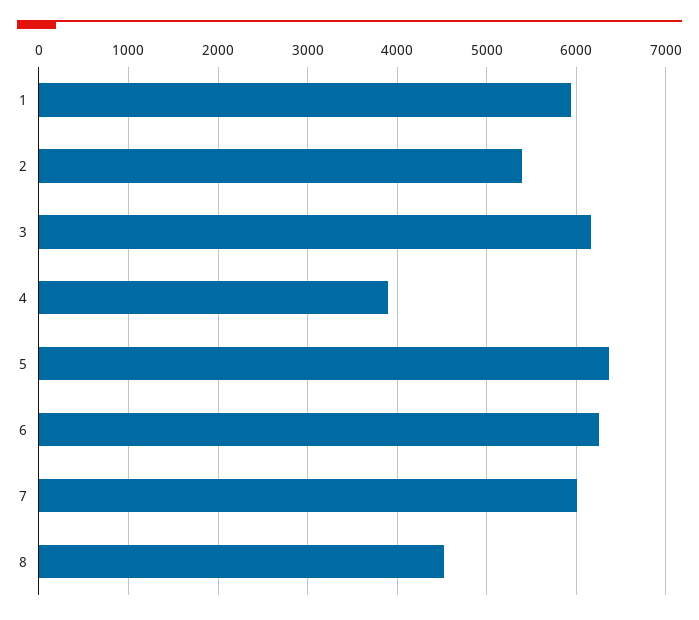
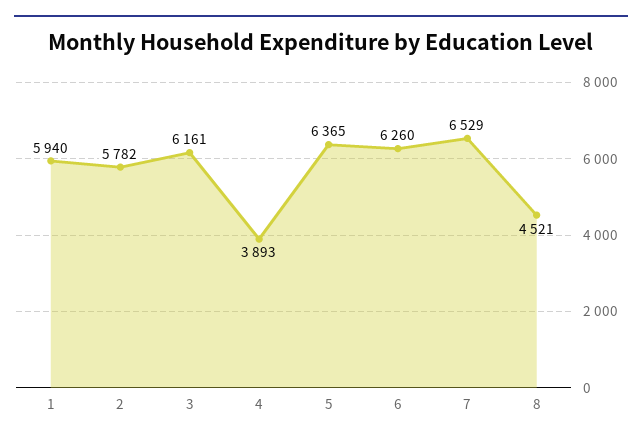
2: 5400 -> 5782
7: 6000 -> 6529

